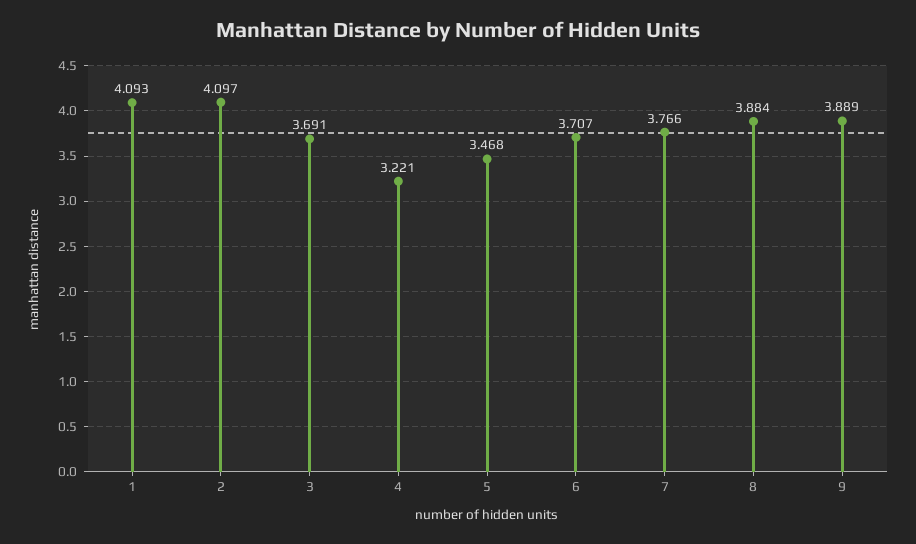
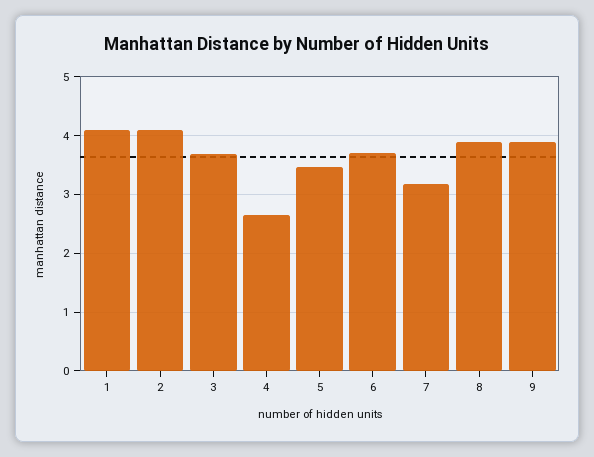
4: 3.221 -> 2.6
7: 3.766 -> 3.2

